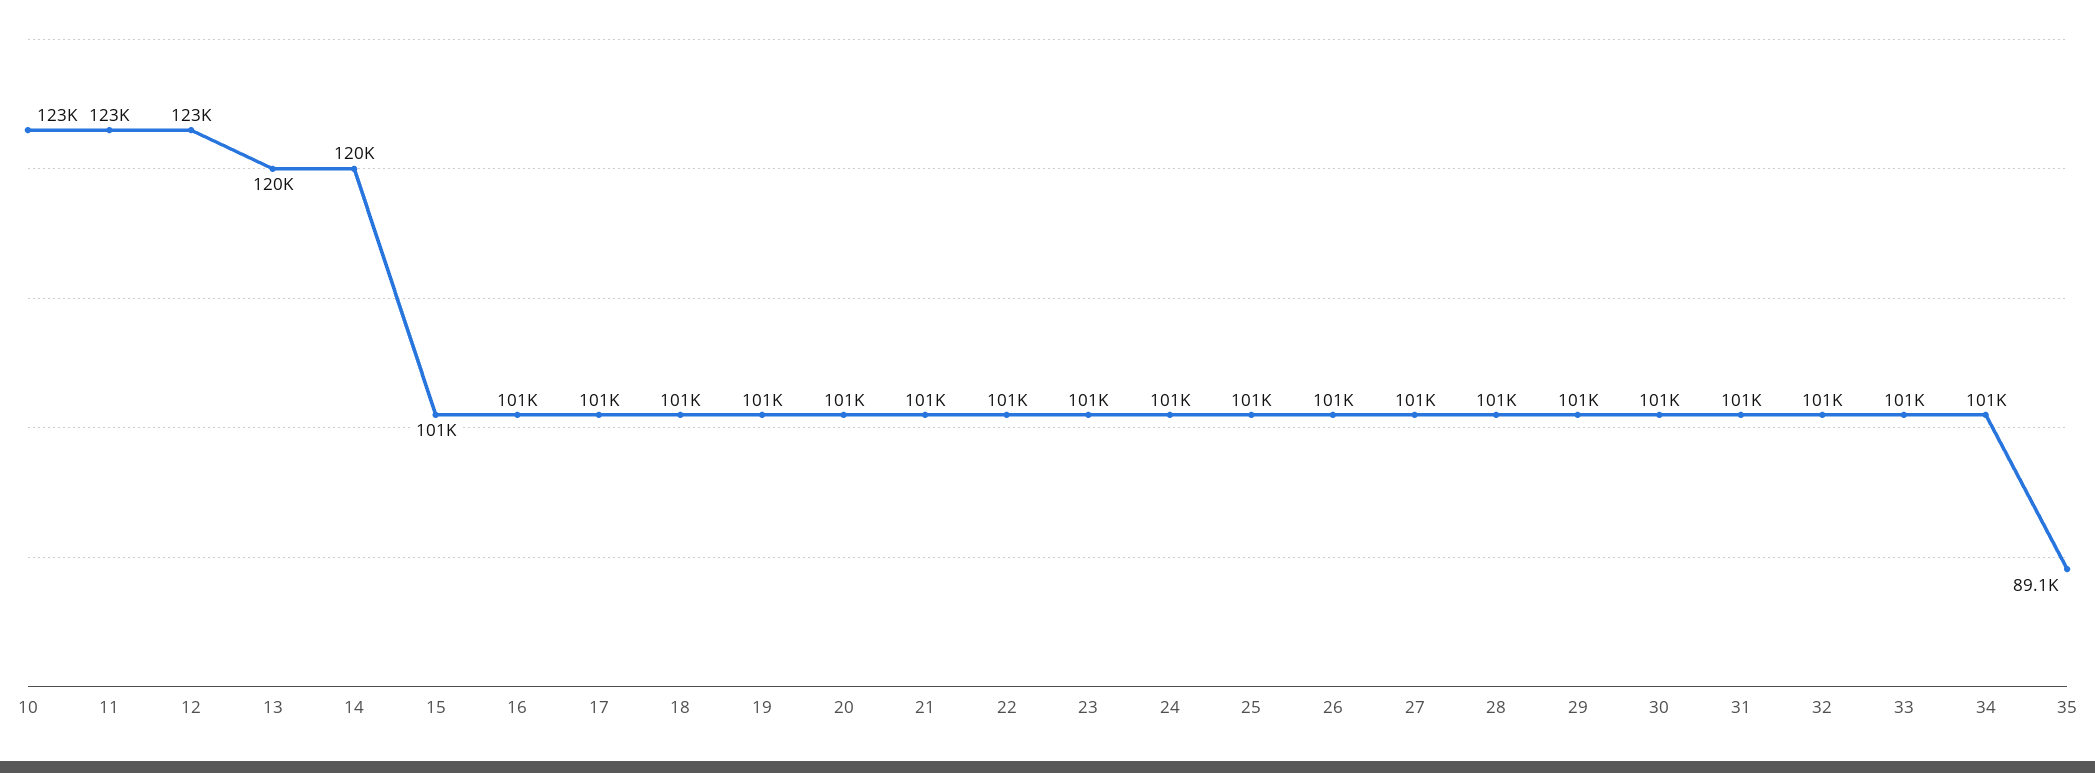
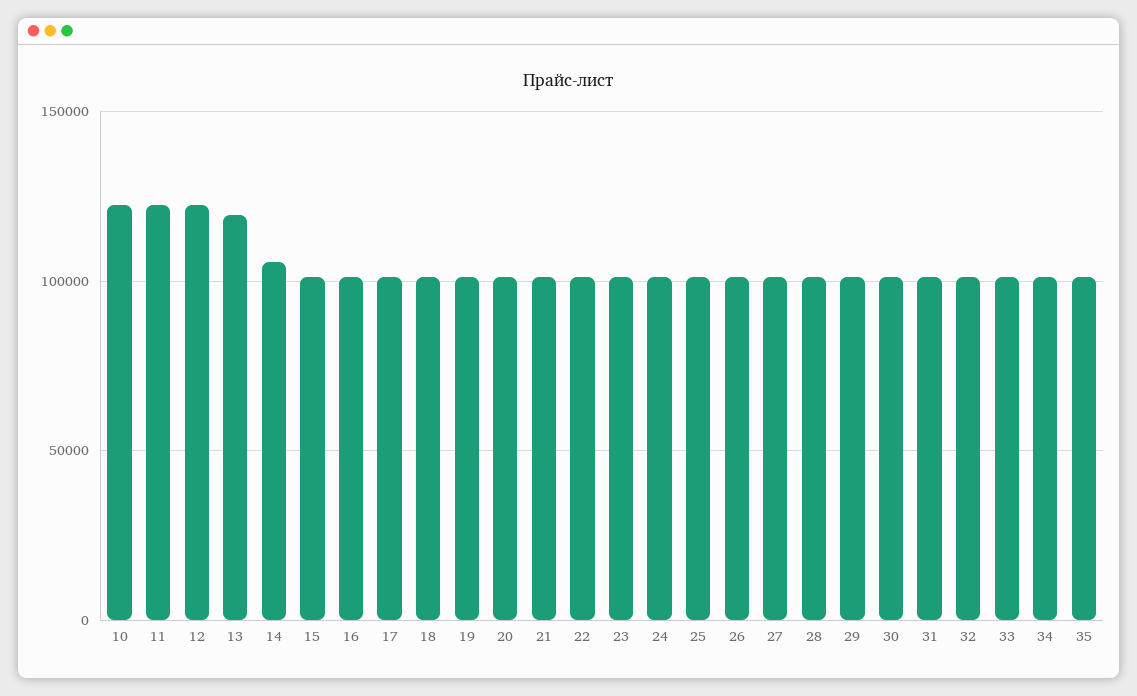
14: 120000 -> 105000
35: 89100 -> 100000

